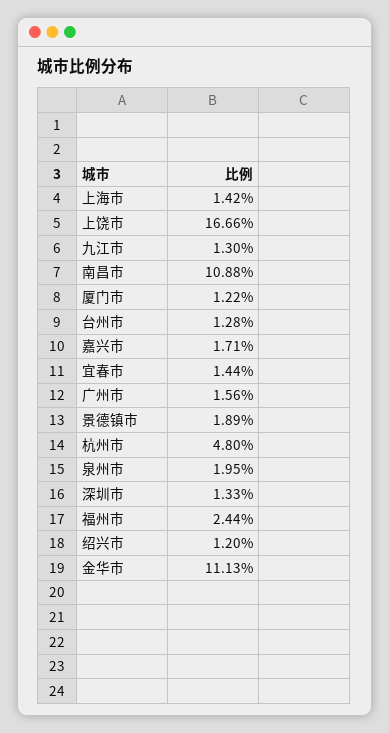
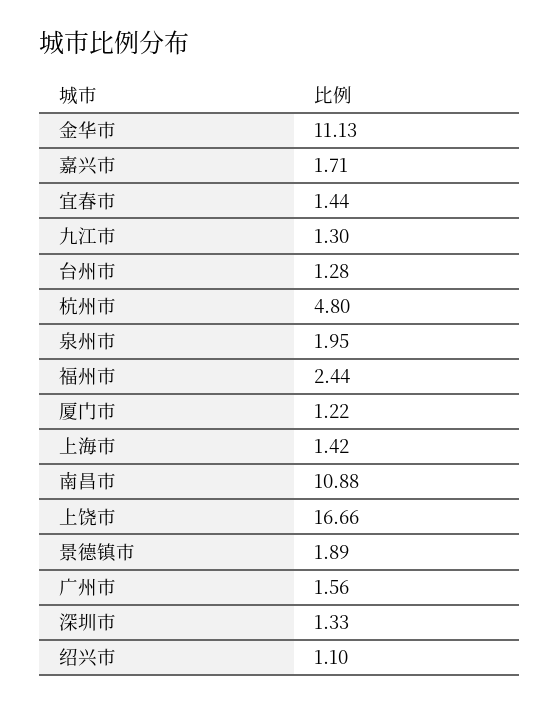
绍兴市: 1.2 -> 1.1

